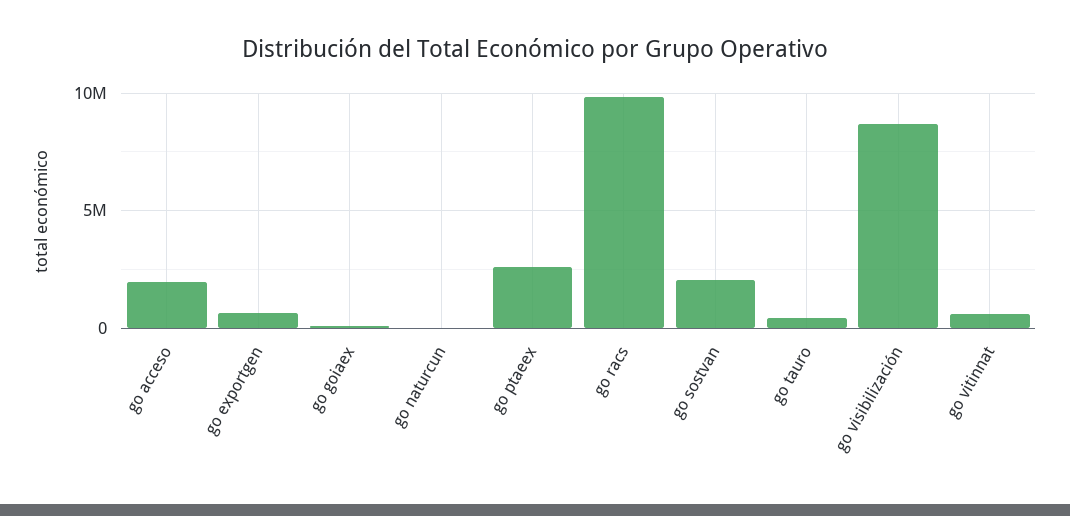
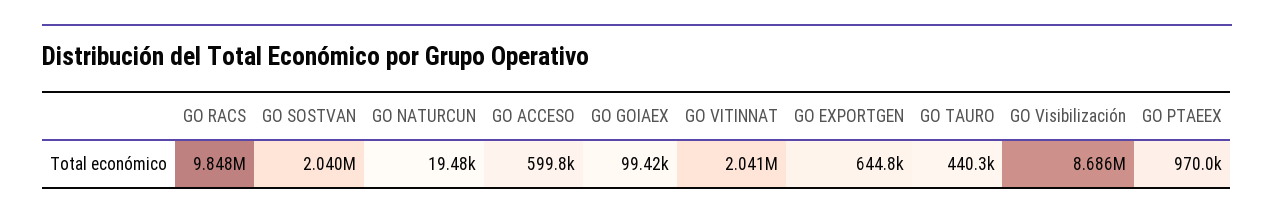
go acceso: 2000000 -> 599800
go ptaeex: 2500000 -> 970000
go vitinnat: 500000 -> 2041000

